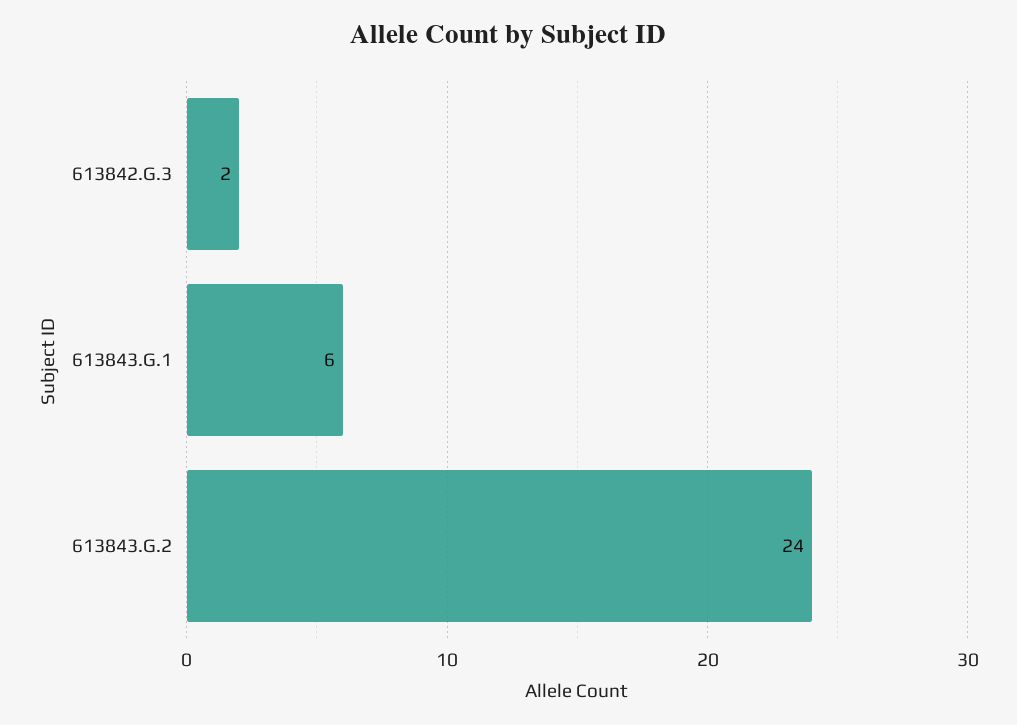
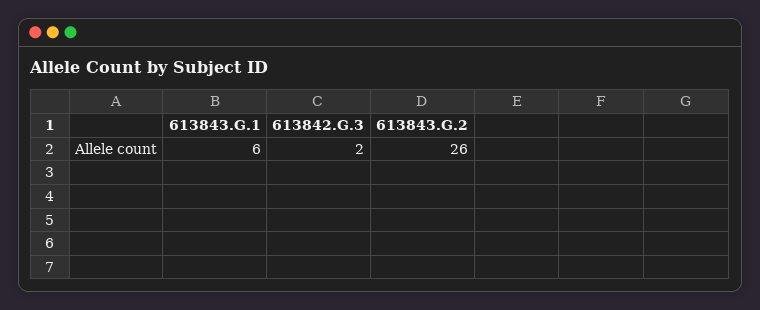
613843.G.2: 24 -> 26

